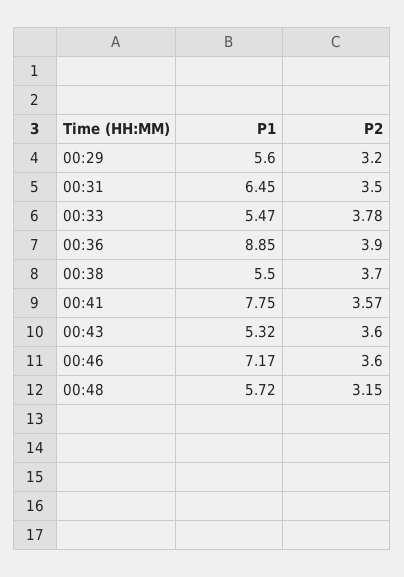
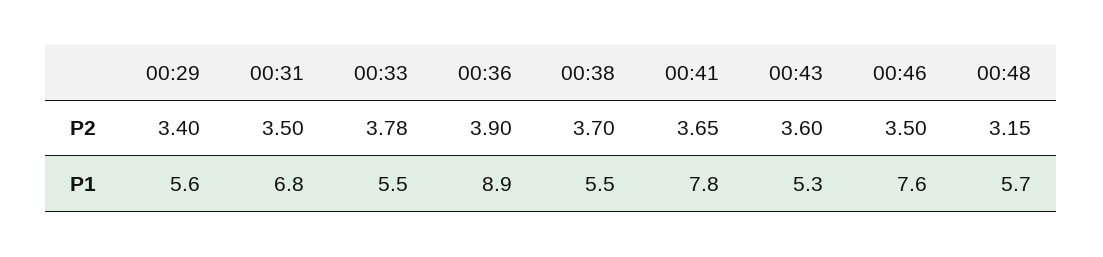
P2, 00:29: 3.2 -> 3.4
P1, 00:31: 6.45 -> 6.8
P2, 00:41: 3.57 -> 3.65
P1, 00:46: 7.17 -> 7.6
P2, 00:46: 3.6 -> 3.5

